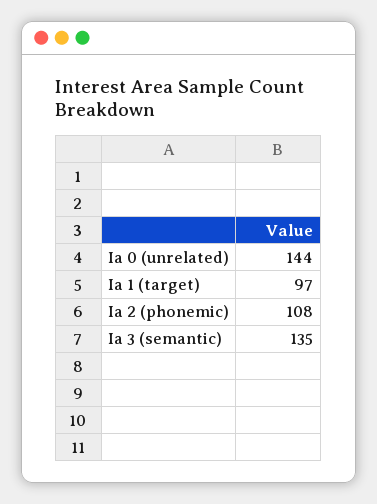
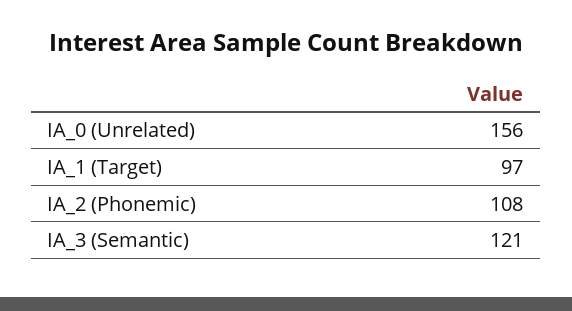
Ia 0 (unrelated): 144 -> 156
Ia 3 (semantic): 135 -> 121

